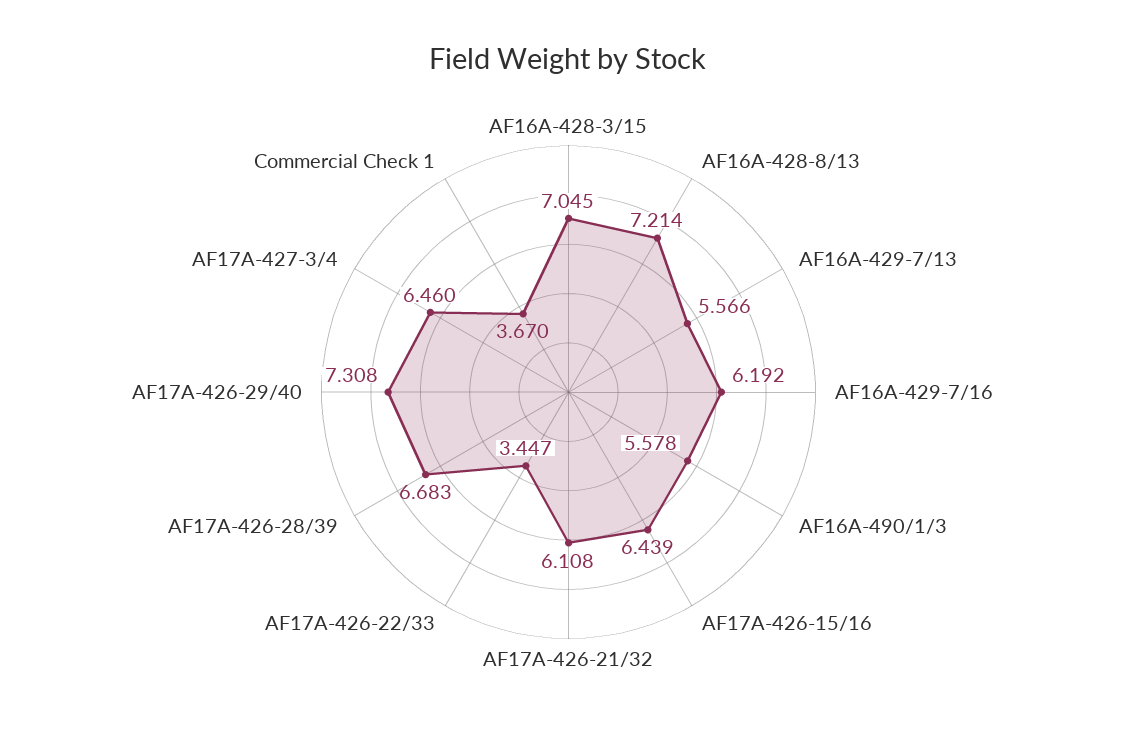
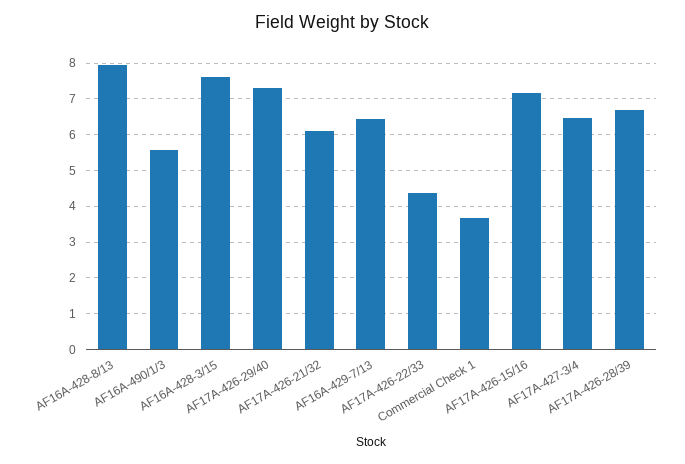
AF16A-428-3/15: 7.045 -> 7.6
AF16A-428-8/13: 7.214 -> 8
AF16A-429-7/13: 5.566 -> 6.4
AF16A-429-7/16: 6.192 -> none
AF17A-426-15/16: 6.439 -> 7.2
AF17A-426-22/33: 3.447 -> 4.4

